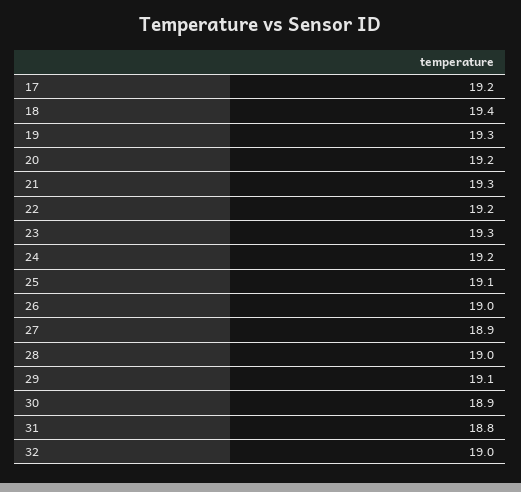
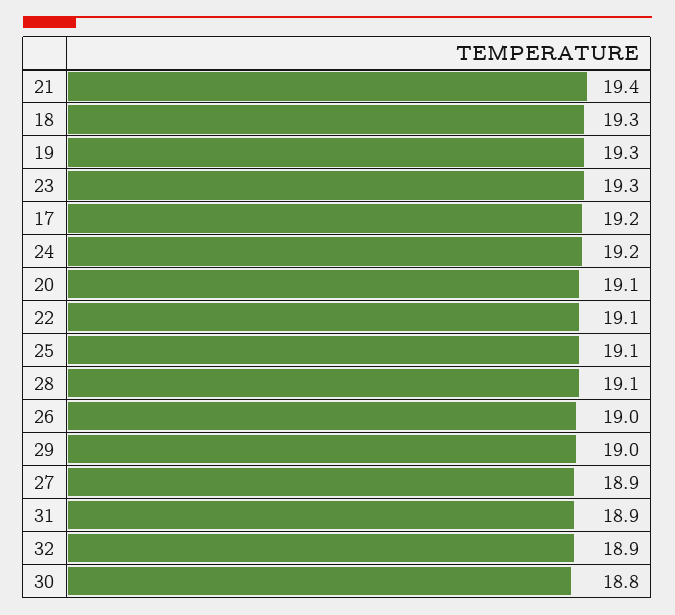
18: 19.4 -> 19.3
20: 19.2 -> 19.1
21: 19.3 -> 19.4
22: 19.2 -> 19.1
28: 19 -> 19.1
29: 19.1 -> 19
30: 18.9 -> 18.8
31: 18.8 -> 18.9
32: 19 -> 18.9

